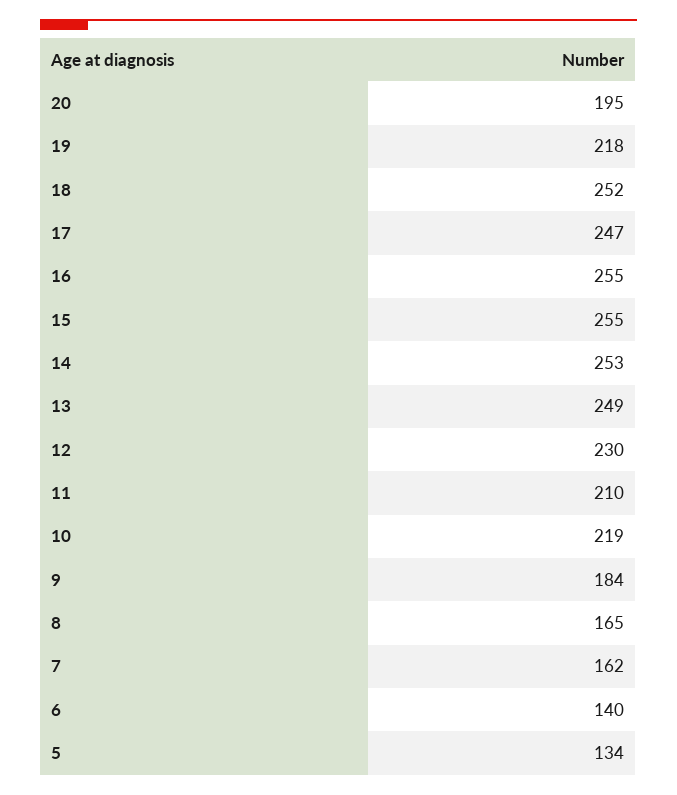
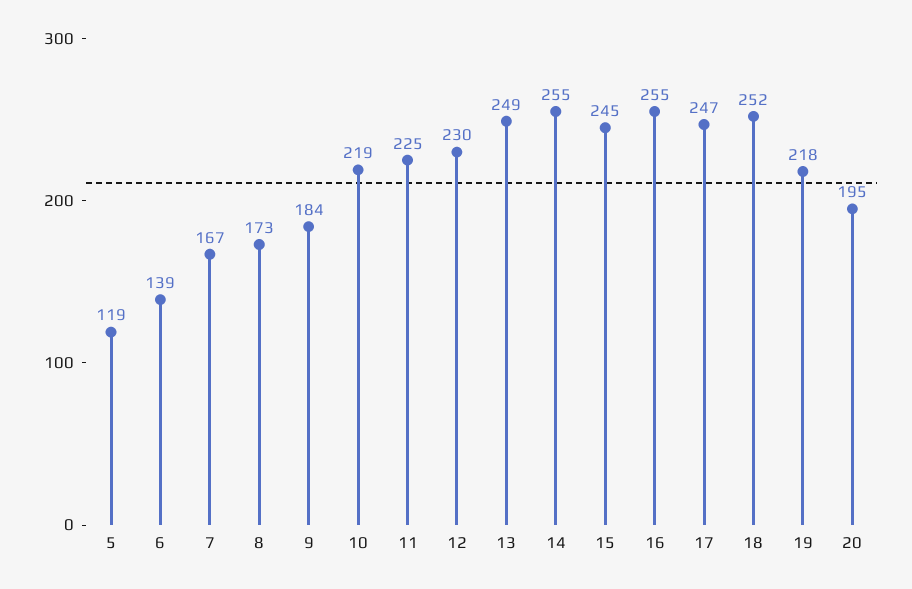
15: 255 -> 245
14: 253 -> 255
11: 210 -> 225
8: 165 -> 173
7: 162 -> 167
6: 140 -> 139
5: 134 -> 119

